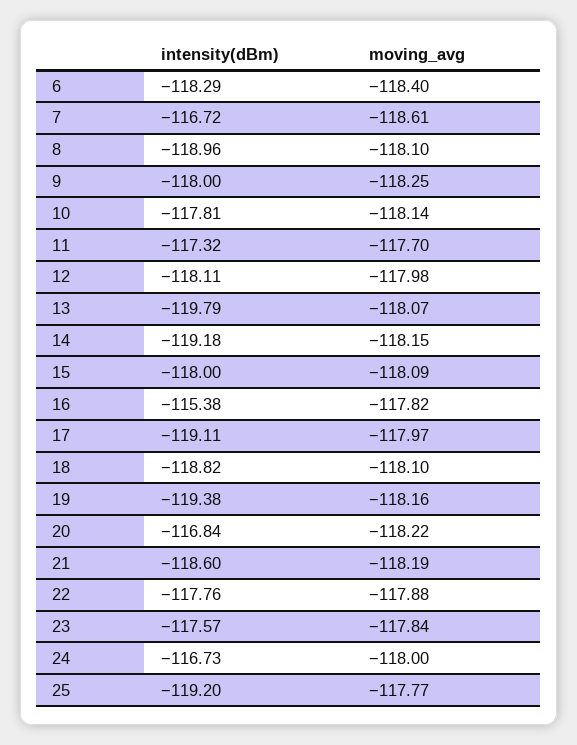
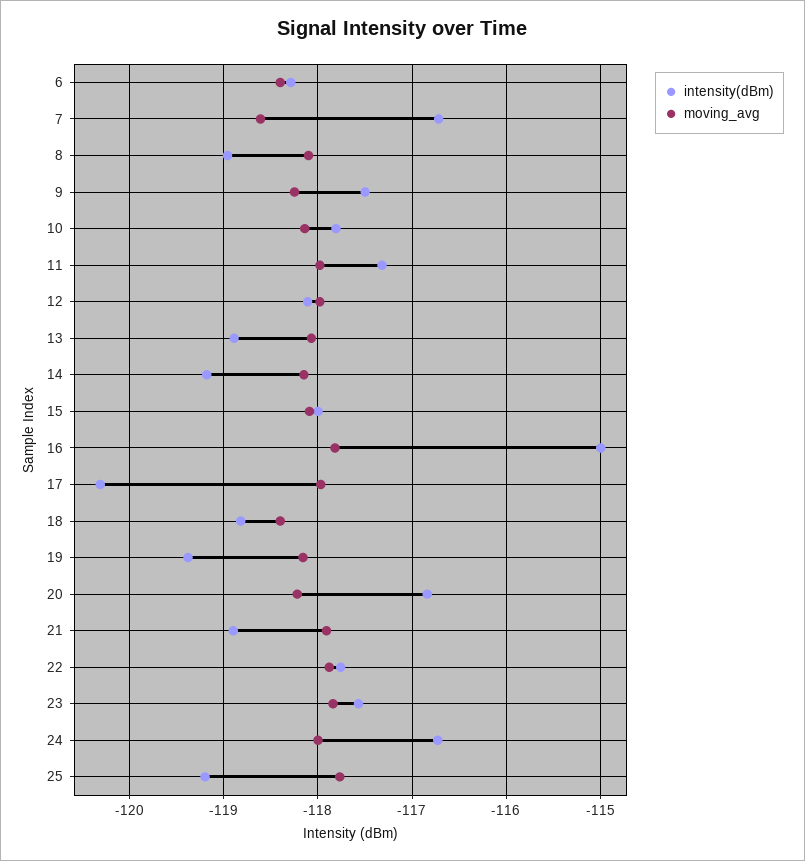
intensity(dBm), 9: -118 -> -117.5
moving_avg, 11: -117.7 -> -118
intensity(dBm), 13: -119.79 -> -118.9
intensity(dBm), 16: -115.38 -> -115
intensity(dBm), 17: -119.11 -> -120.3
moving_avg, 18: -118.1 -> -118.4
intensity(dBm), 21: -118.6 -> -118.9
moving_avg, 21: -118.19 -> -117.9

